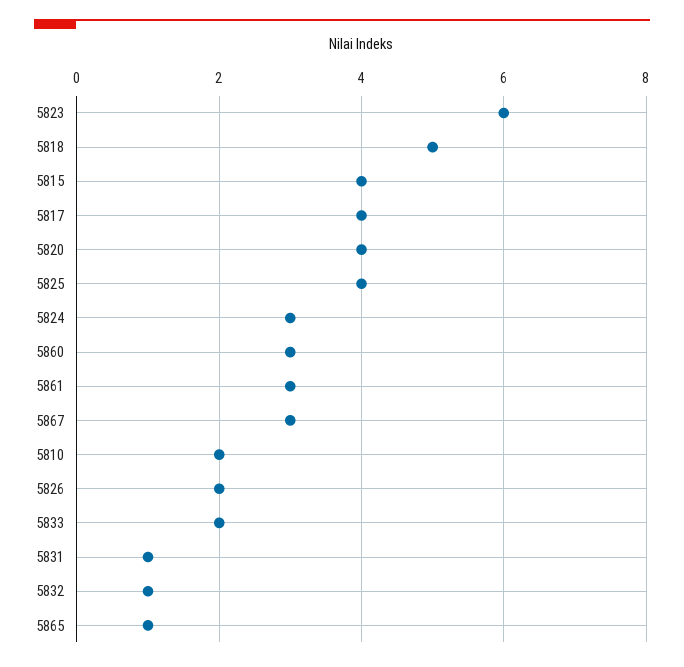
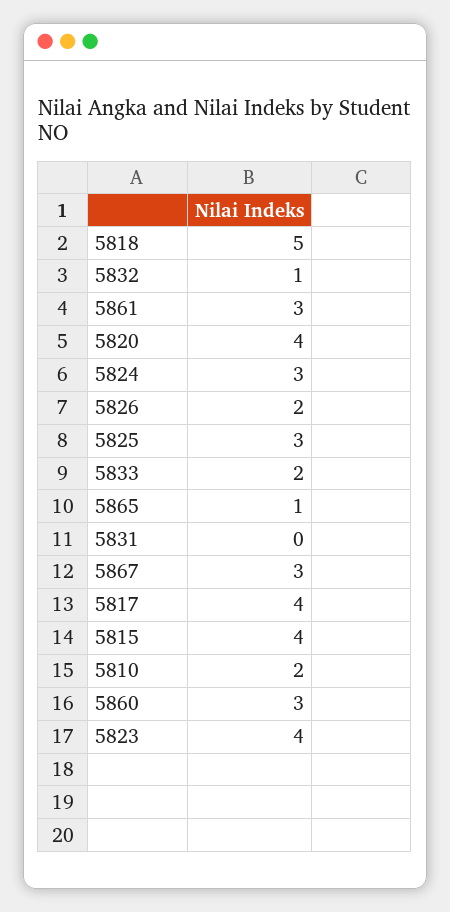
5823: 6 -> 4
5825: 4 -> 3
5831: 1 -> 0

